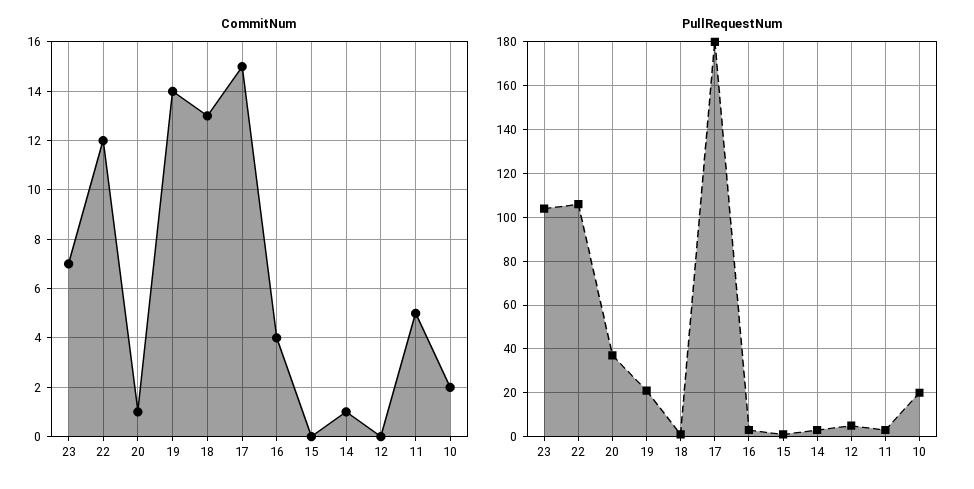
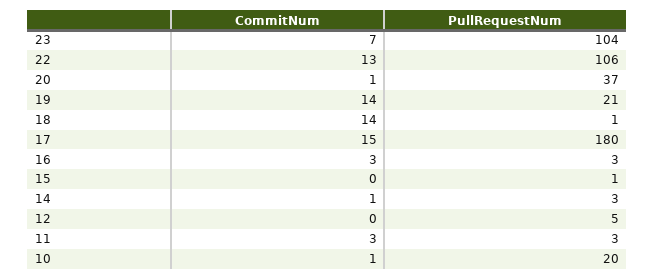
CommitNum, 22: 12 -> 13
CommitNum, 18: 13 -> 14
CommitNum, 16: 4 -> 3
CommitNum, 11: 5 -> 3
CommitNum, 10: 2 -> 1

